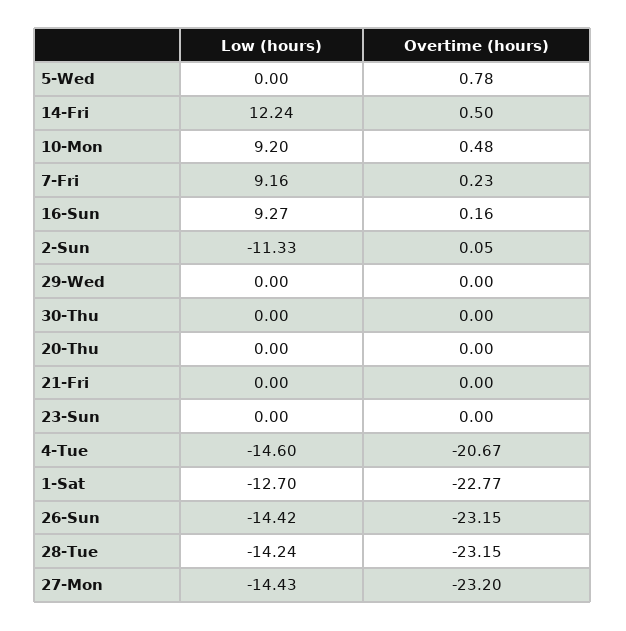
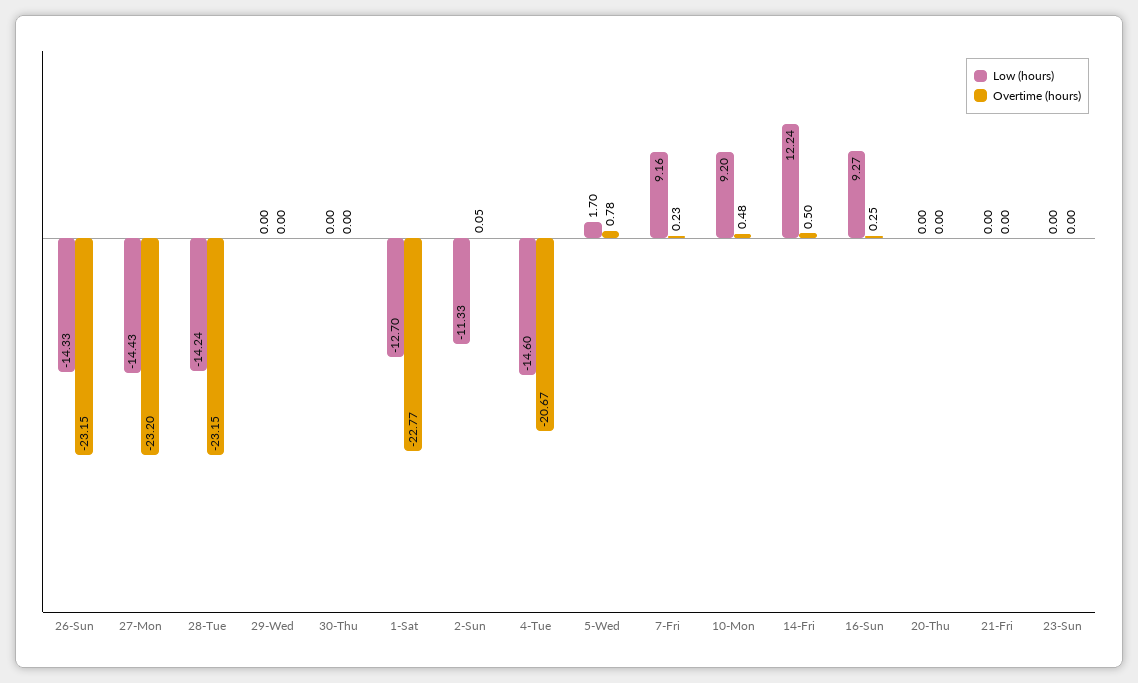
Low (hours), 5-Wed: 0 -> 1.7
Overtime (hours), 16-Sun: 0.16 -> 0.25
Low (hours), 26-Sun: -14.42 -> -14.33

